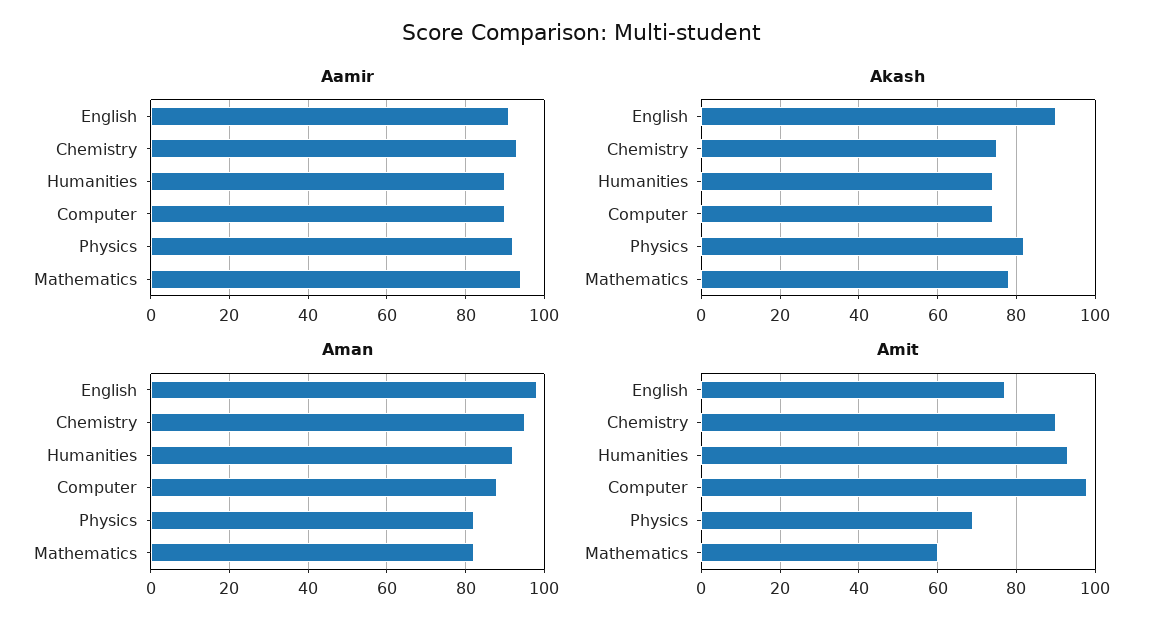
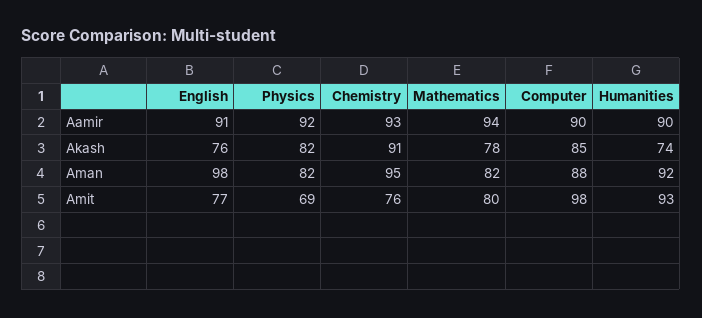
Akash, English: 90 -> 76
Akash, Chemistry: 75 -> 91
Akash, Computer: 75 -> 85
Amit, Chemistry: 90 -> 76
Amit, Mathematics: 60 -> 80

